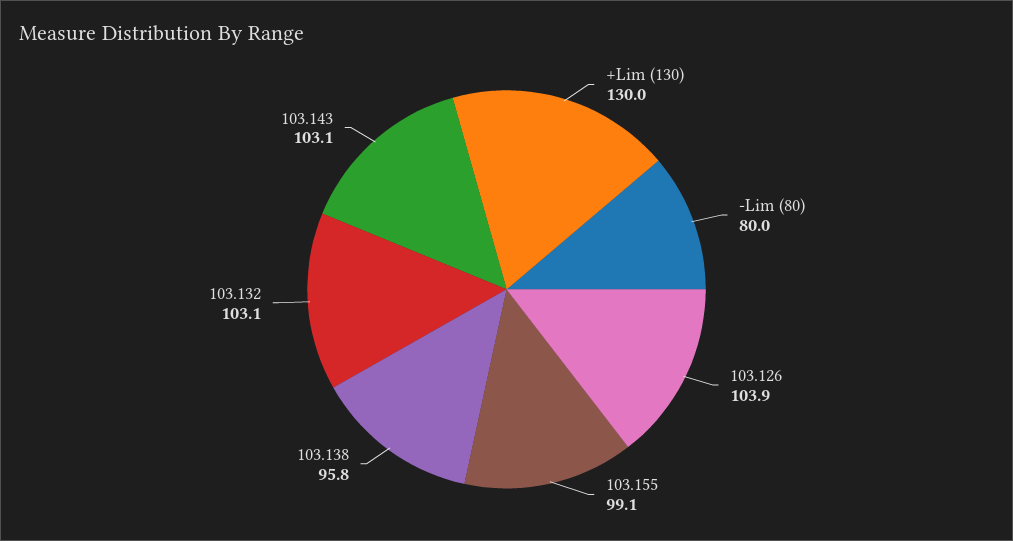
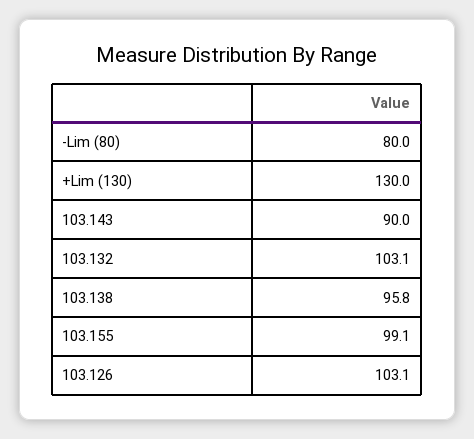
103.126: 103.9 -> 103.1
103.143: 103.1 -> 90

